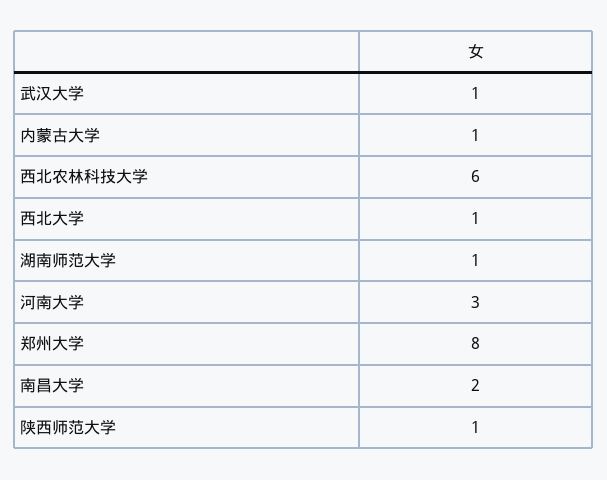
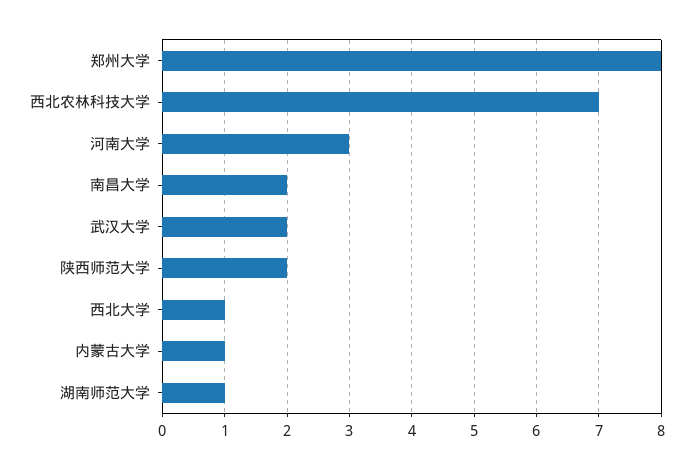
武汉大学: 1 -> 2
西北农林科技大学: 6 -> 7
陕西师范大学: 1 -> 2

